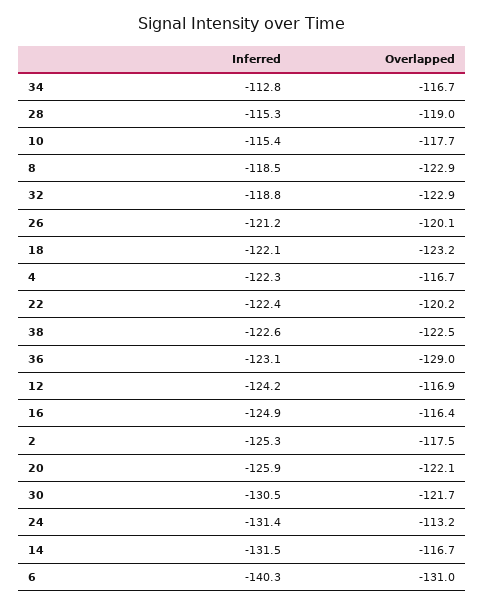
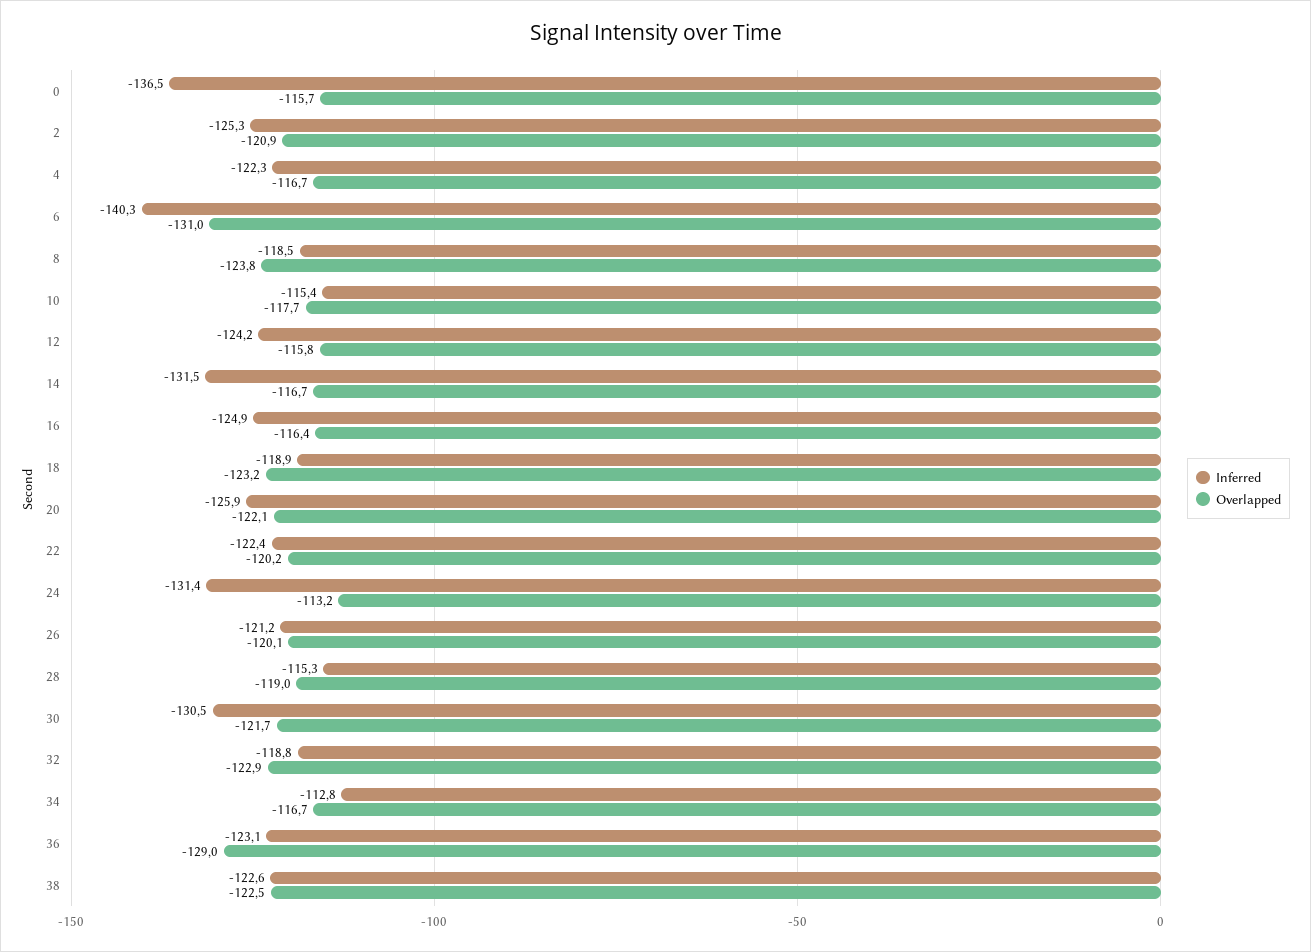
Overlapped, 8: -122.9 -> -123.8
Inferred, 18: -122.1 -> -118.9
Overlapped, 12: -116.9 -> -115.8
Overlapped, 2: -117.5 -> -120.9
Inferred, 0: none -> -136.5
Overlapped, 0: none -> -115.7

